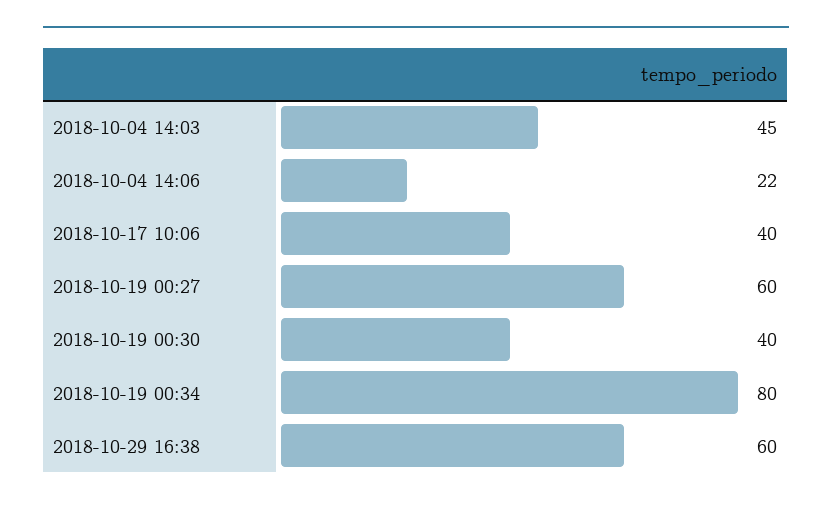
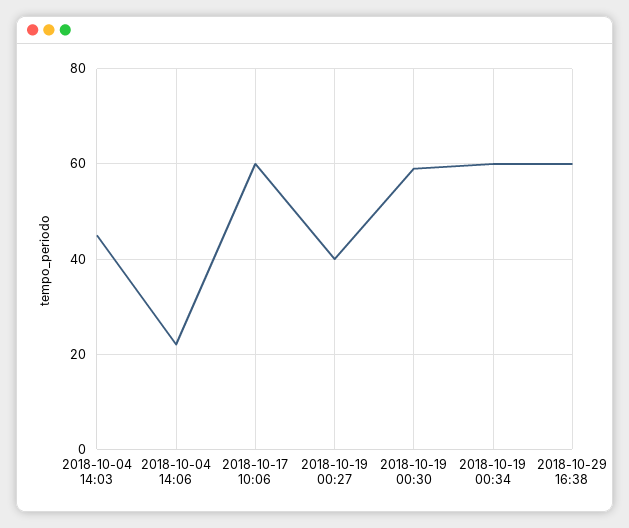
2018-10-17 10:06: 40 -> 60
2018-10-19 00:27: 60 -> 40
2018-10-19 00:30: 40 -> 60
2018-10-19 00:34: 80 -> 60

